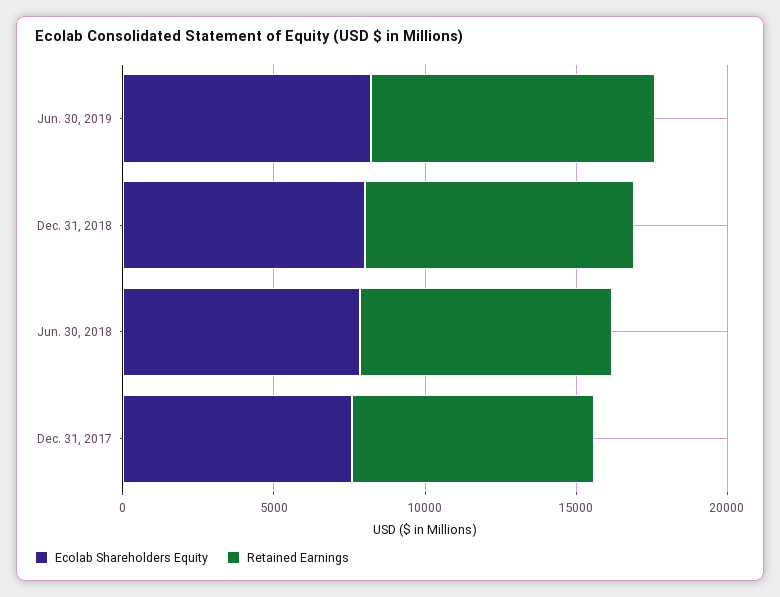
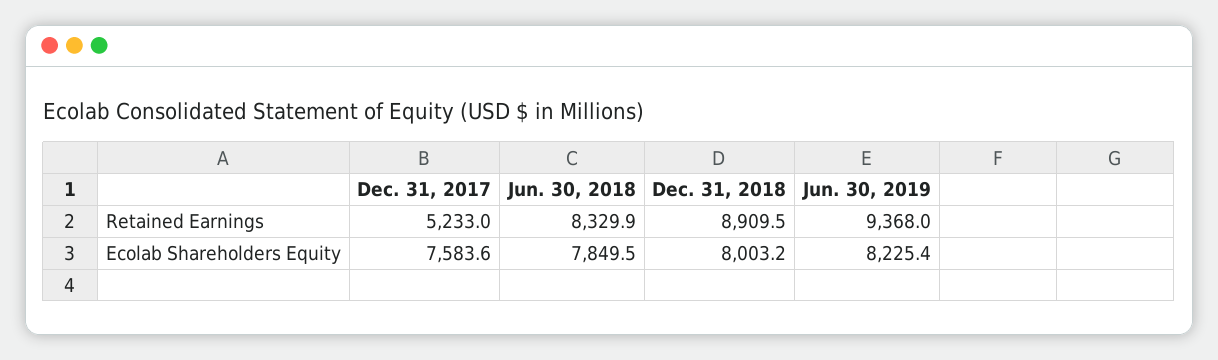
Retained Earnings, Dec. 31, 2017: 8000 -> 5233

